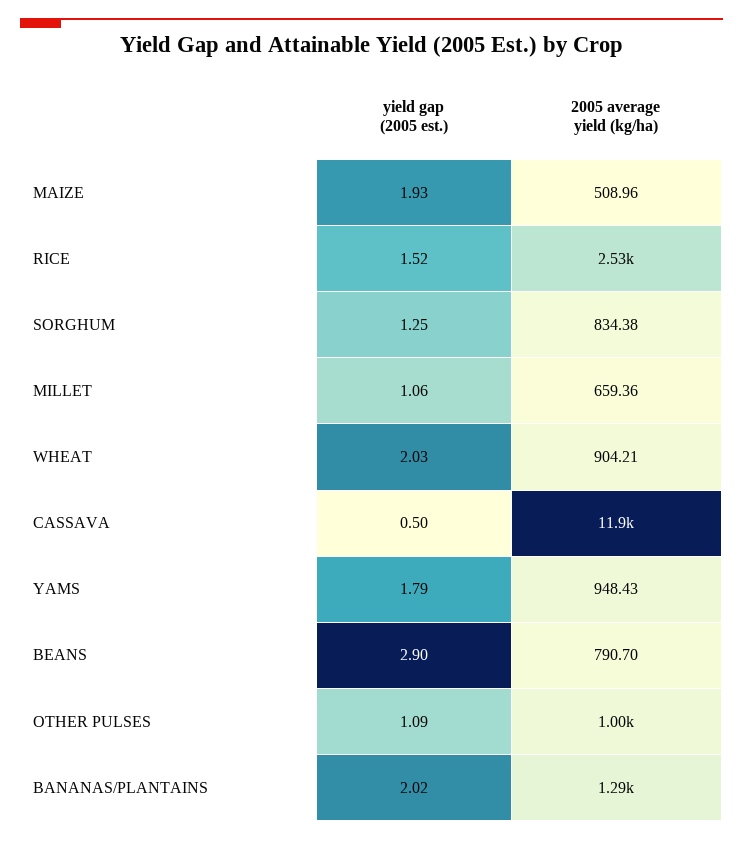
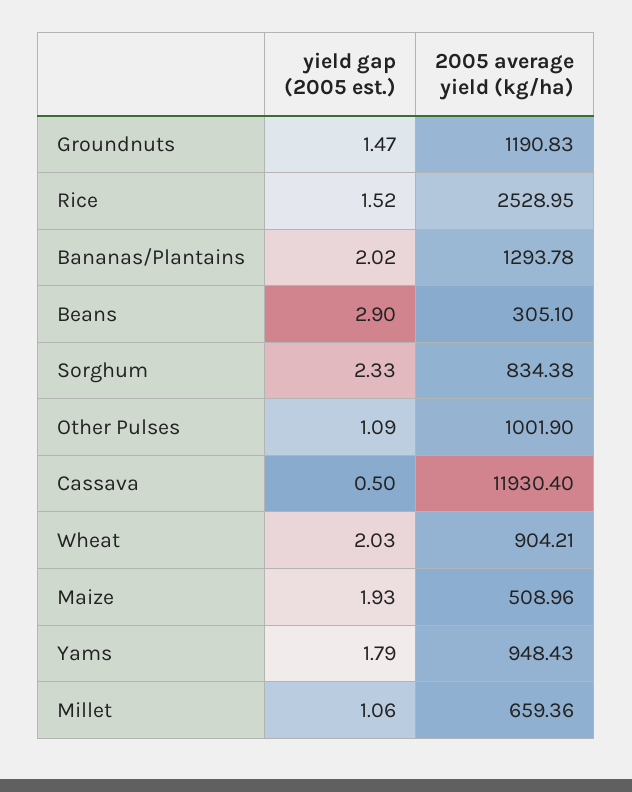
yield gap (2005 est.), SORGHUM: 1.25 -> 2.33
2005 average yield (kg/ha), BEANS: 790.7 -> 305.1
yield gap (2005 est.), Groundnuts: none -> 1.47
2005 average yield (kg/ha), Groundnuts: none -> 1190.83

